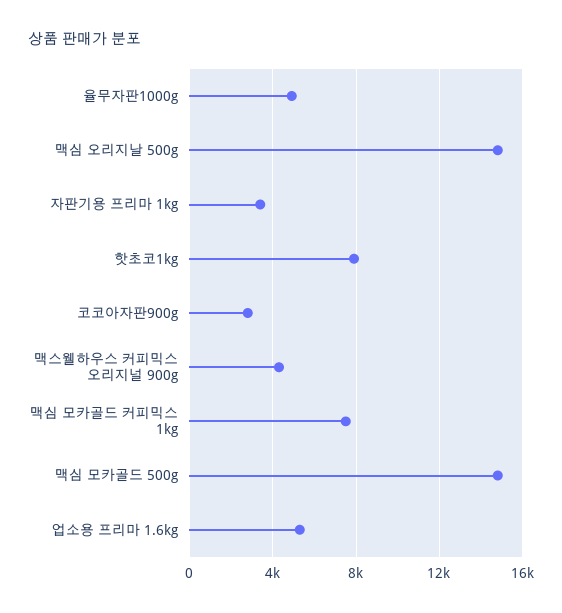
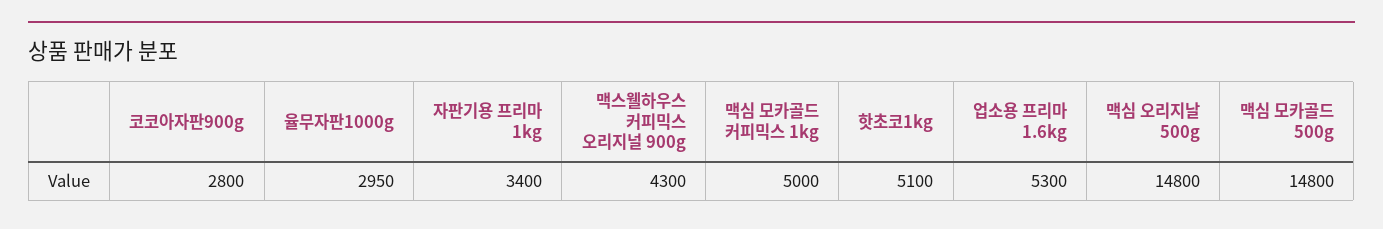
율무자판1000g: 5000 -> 2950
핫초코1kg: 8000 -> 5100
맥심 모카골드 커피믹스 1kg: 7500 -> 5000

